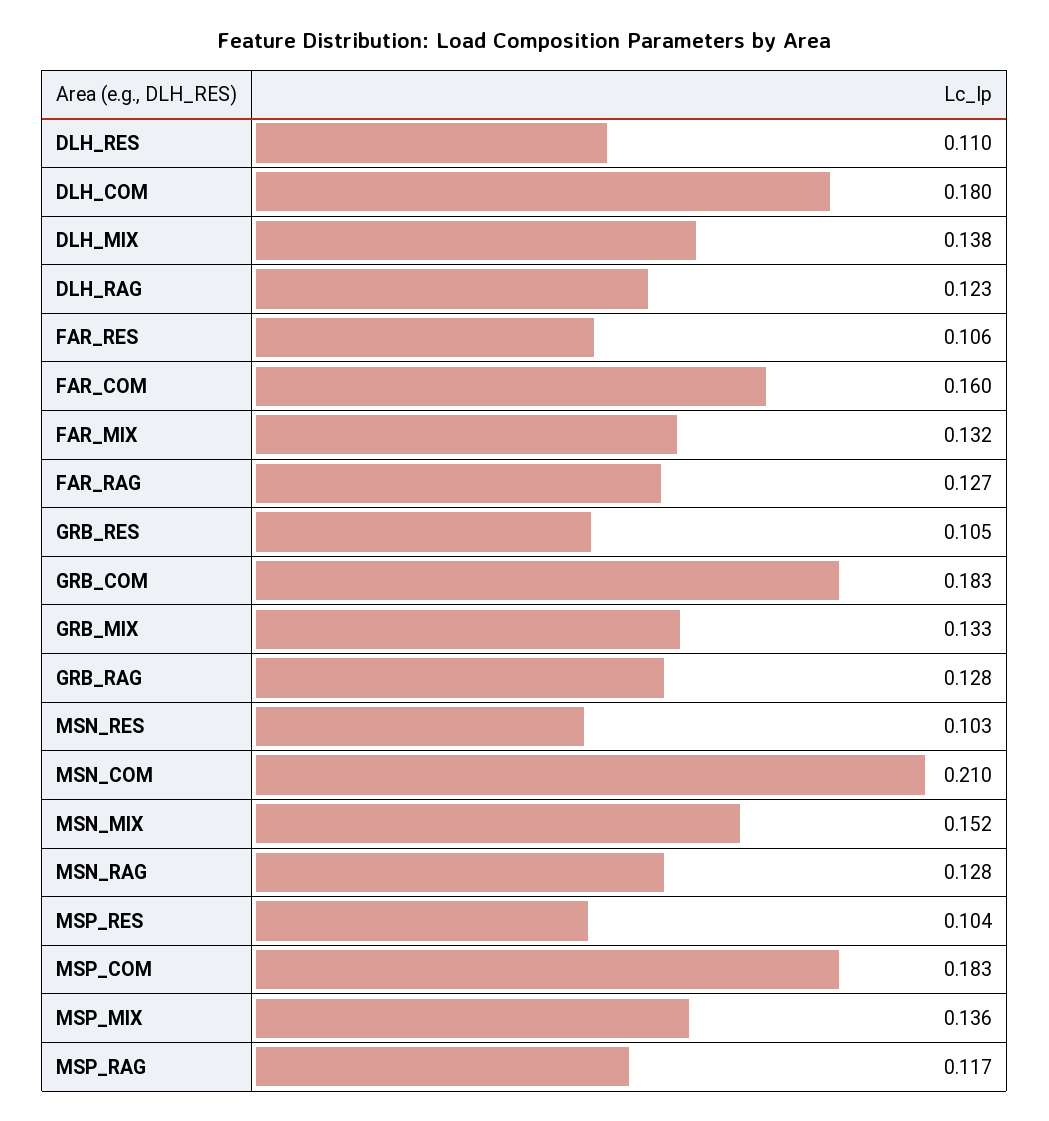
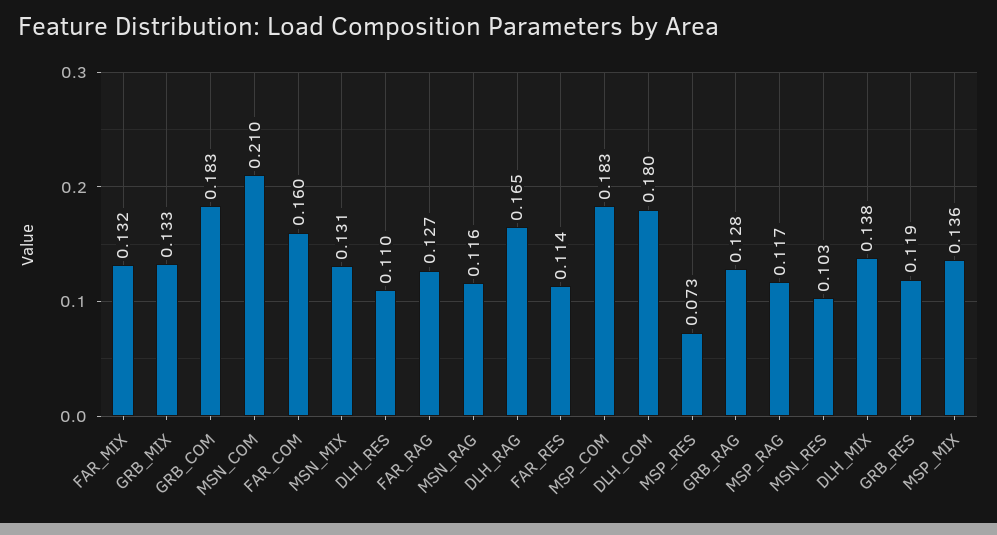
DLH_RAG: 0.123 -> 0.165
FAR_RES: 0.106 -> 0.114
GRB_RES: 0.105 -> 0.119
MSN_MIX: 0.152 -> 0.131
MSN_RAG: 0.128 -> 0.116
MSP_RES: 0.104 -> 0.073

